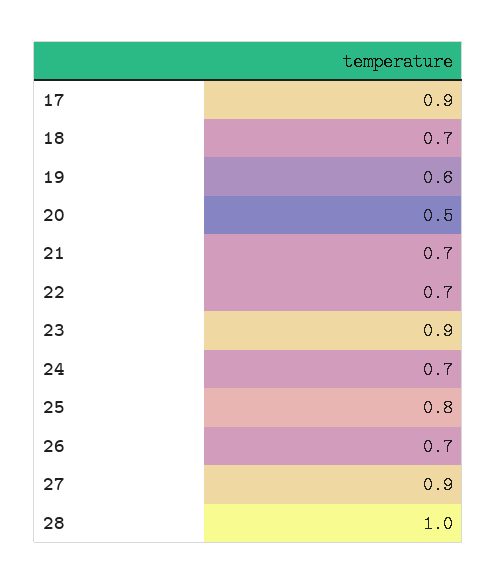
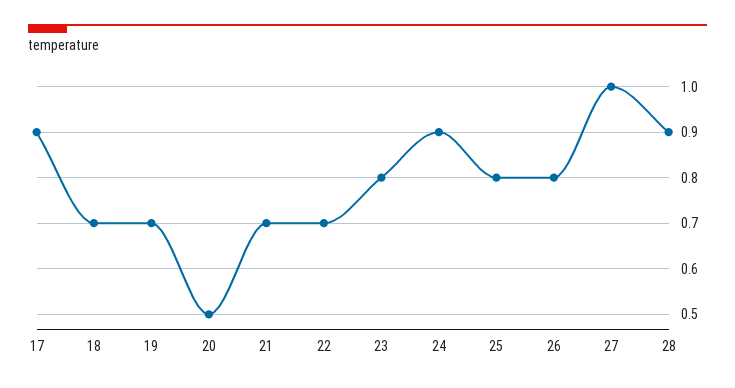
19: 0.6 -> 0.7
23: 0.9 -> 0.8
24: 0.7 -> 0.9
26: 0.7 -> 0.8
27: 0.9 -> 1
28: 1 -> 0.9

